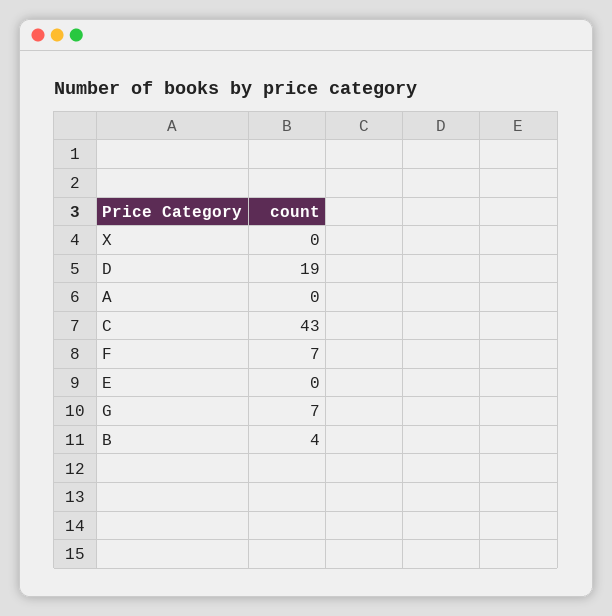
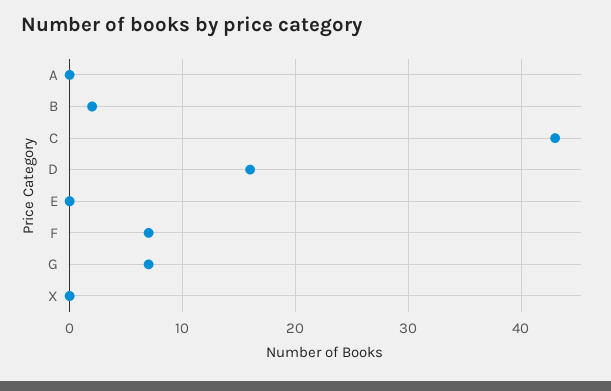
D: 19 -> 16
B: 4 -> 2

